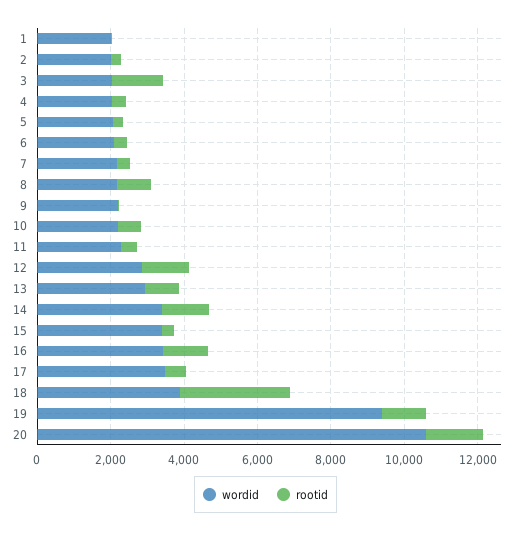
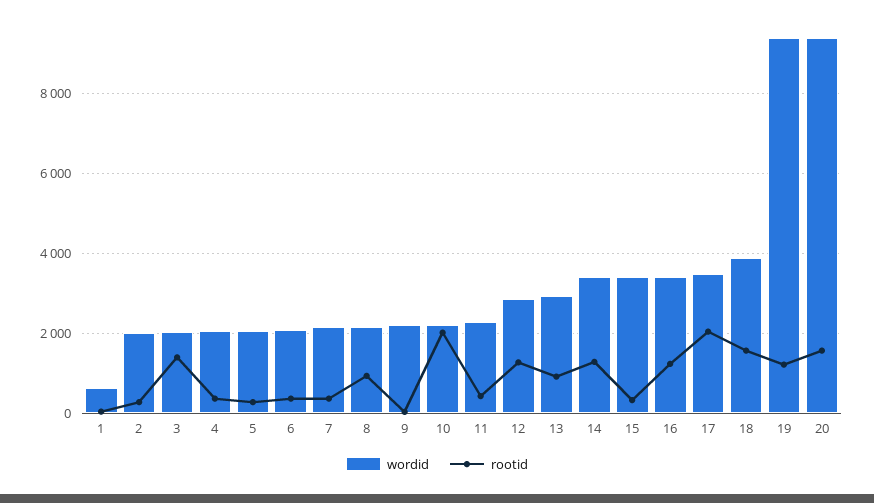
wordid, 1: 2000 -> 600
rootid, 10: 500 -> 2000
rootid, 17: 500 -> 2000
rootid, 18: 3000 -> 1600
wordid, 20: 10500 -> 9400

